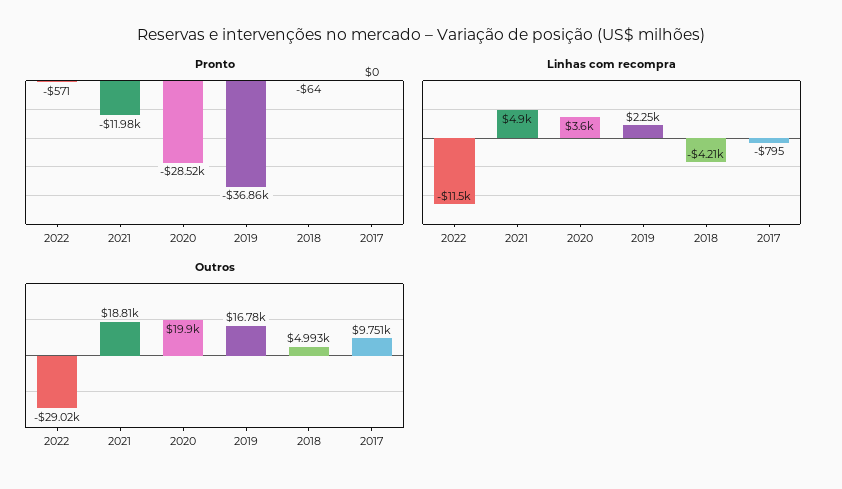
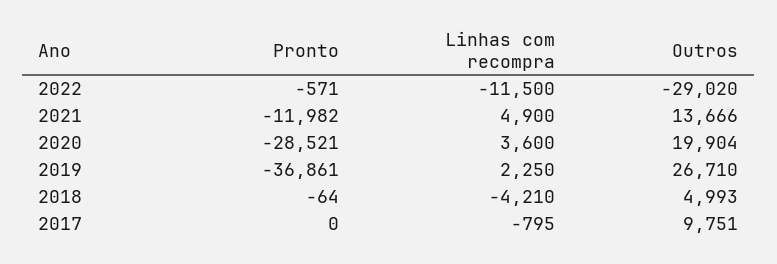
Outros, 2021: 18810 -> 13666
Outros, 2019: 16780 -> 26710

